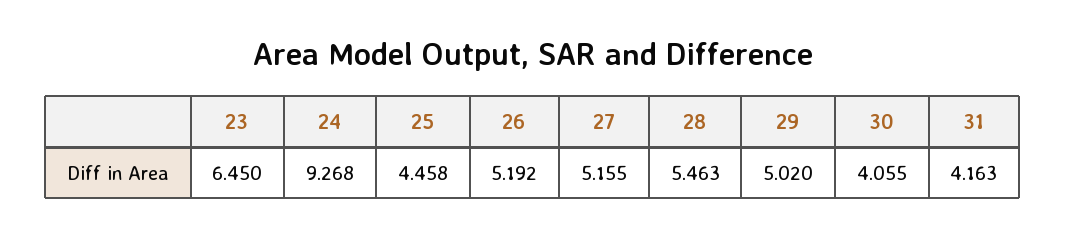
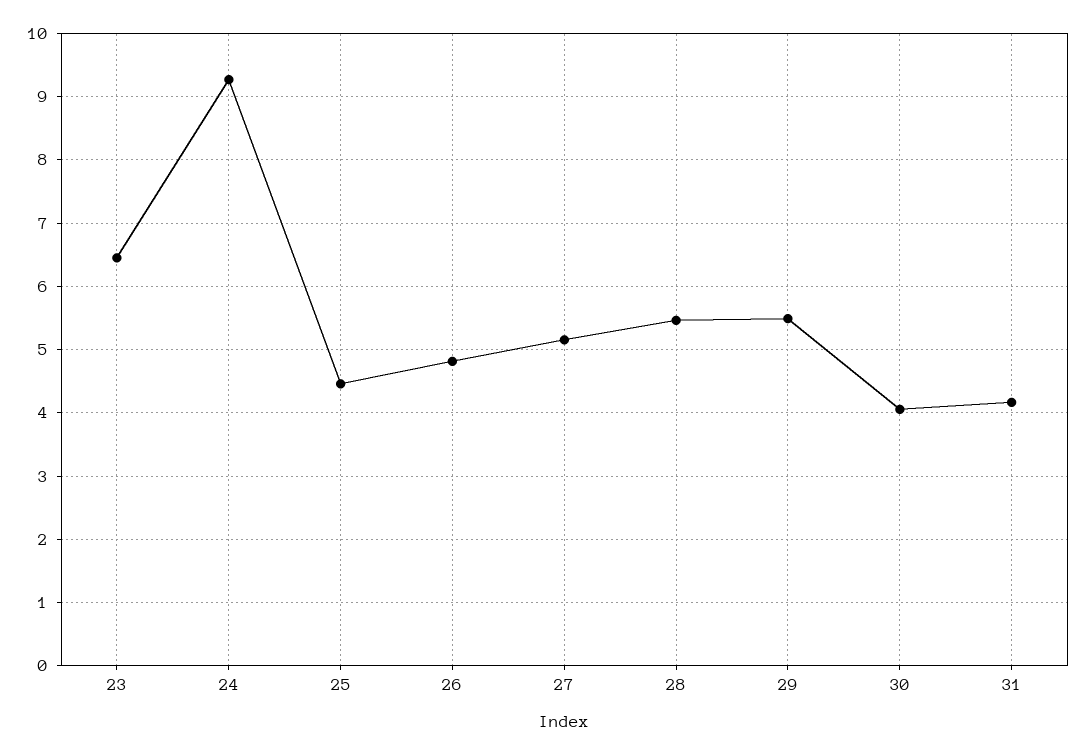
26: 5.192 -> 4.8
29: 5.02 -> 5.5

